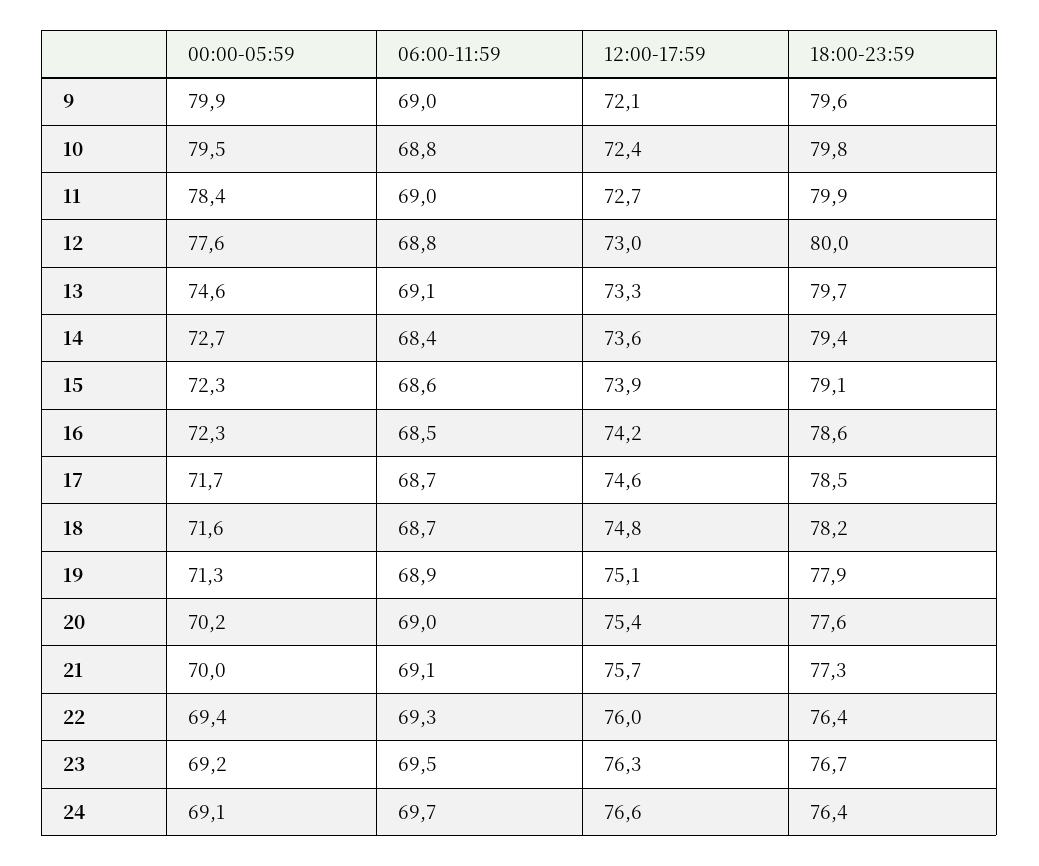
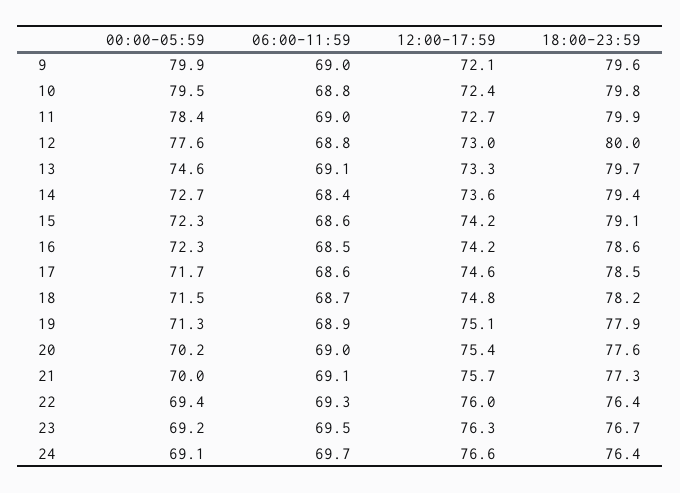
12:00-17:59, 15: 73.9 -> 74.2
06:00-11:59, 17: 68.7 -> 68.6
00:00-05:59, 18: 71.6 -> 71.5

